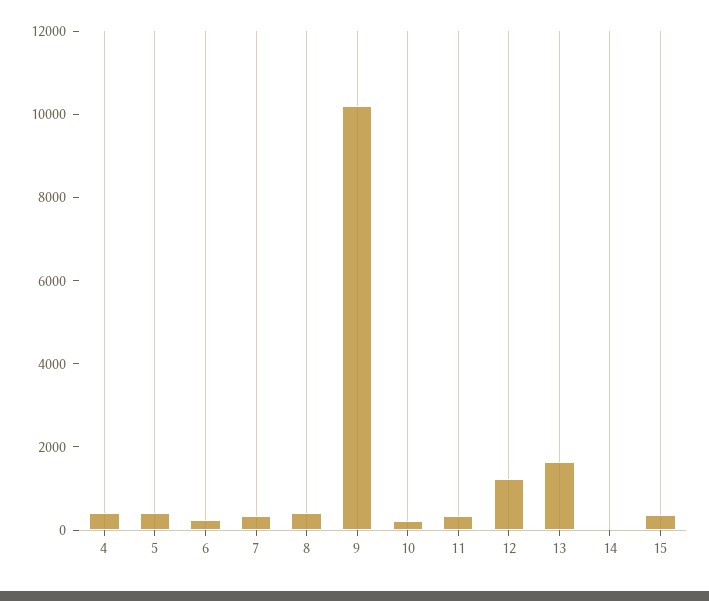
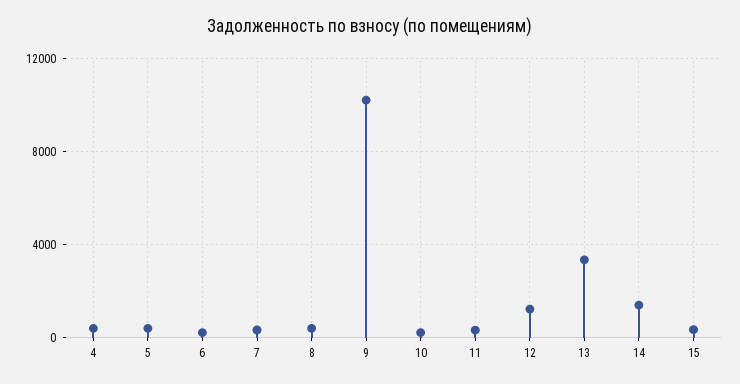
13: 1500 -> 3500
14: 0 -> 1500

